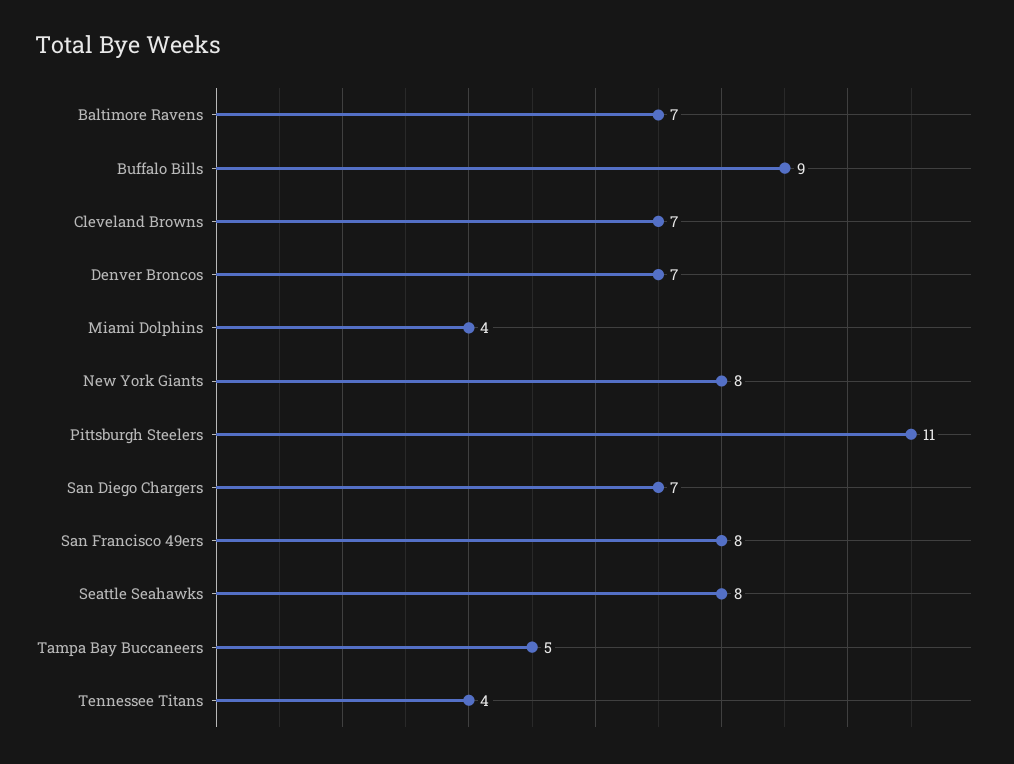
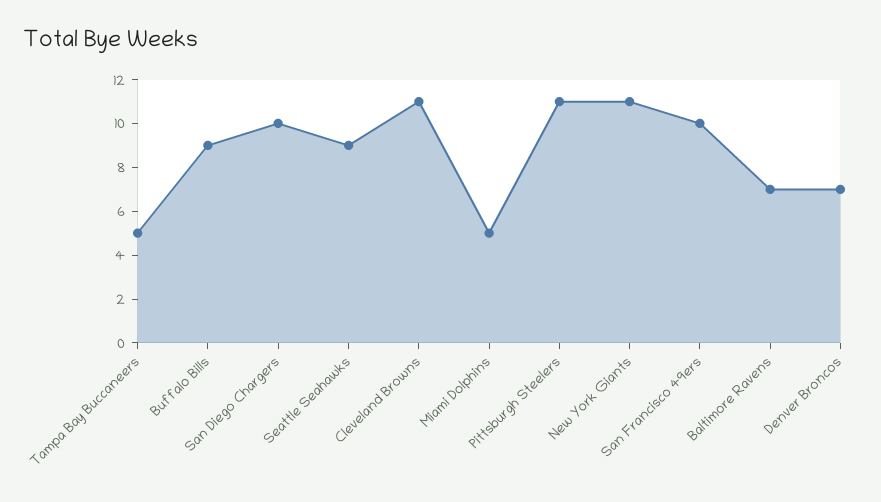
Cleveland Browns: 7 -> 11
Miami Dolphins: 4 -> 5
New York Giants: 8 -> 11
San Diego Chargers: 7 -> 10
San Francisco 49ers: 8 -> 10
Seattle Seahawks: 8 -> 9
Tennessee Titans: 4 -> none

